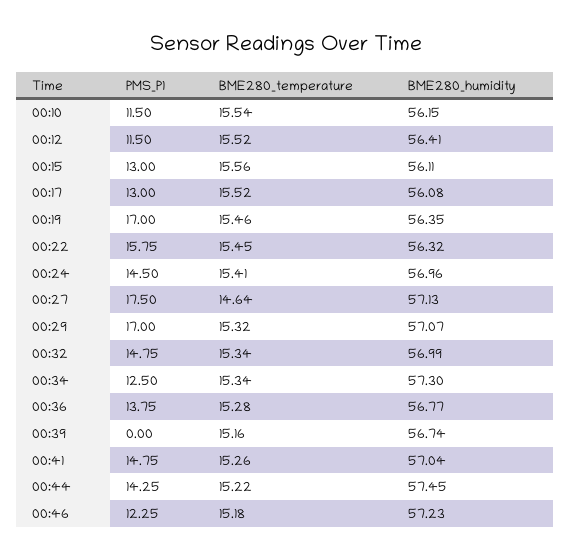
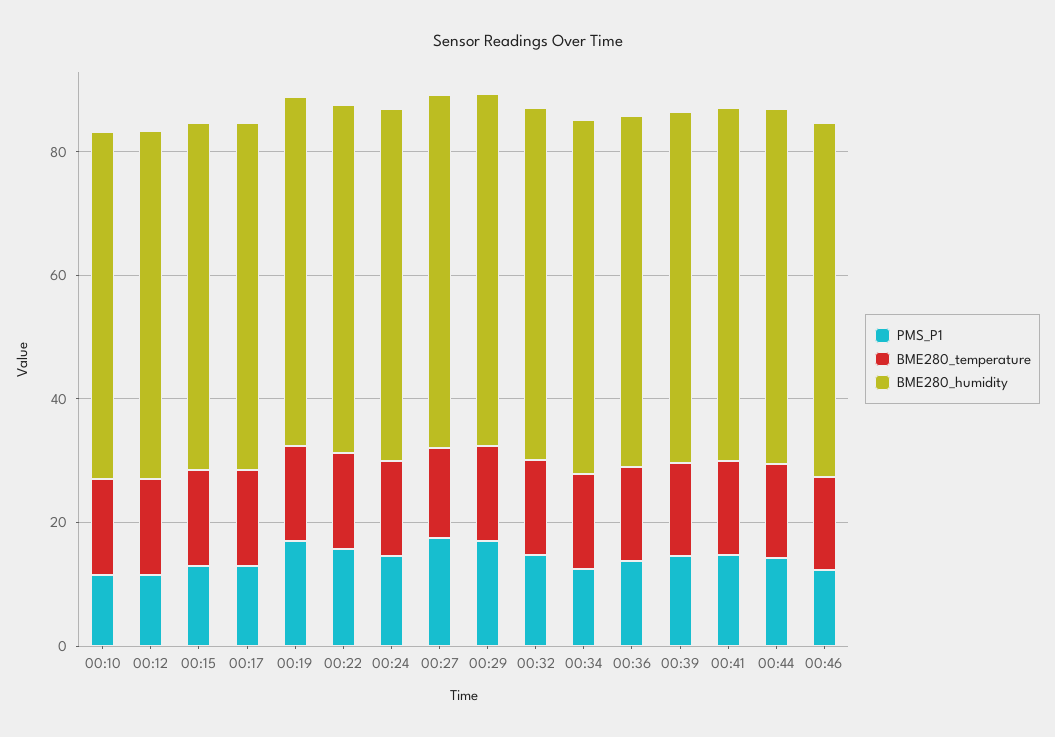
PMS_P1, 00:39: 0 -> 15

